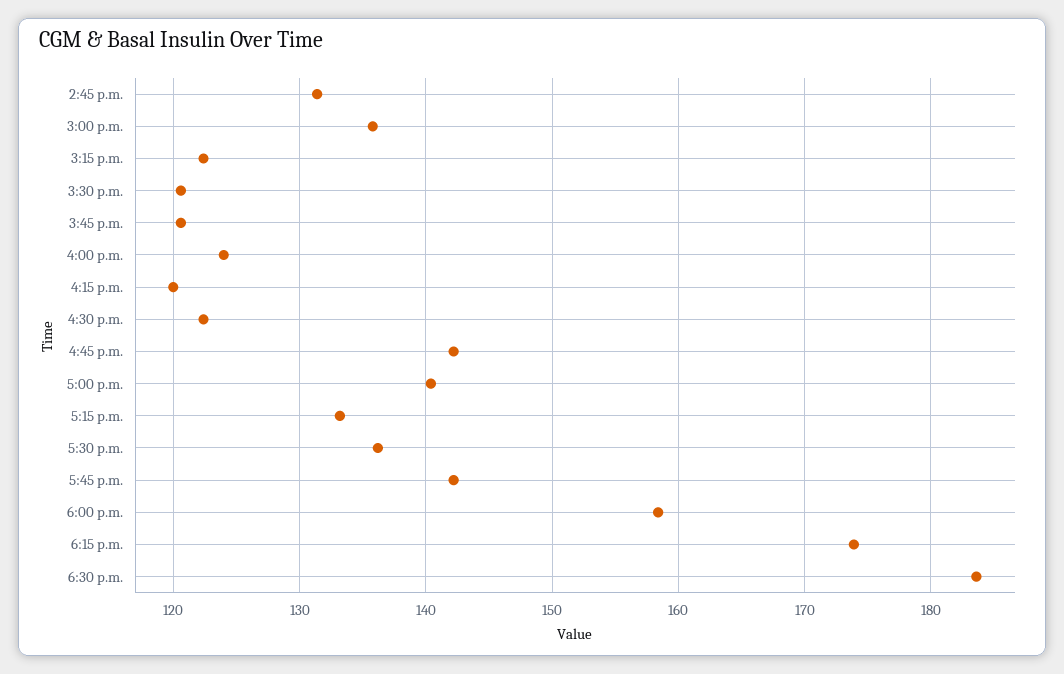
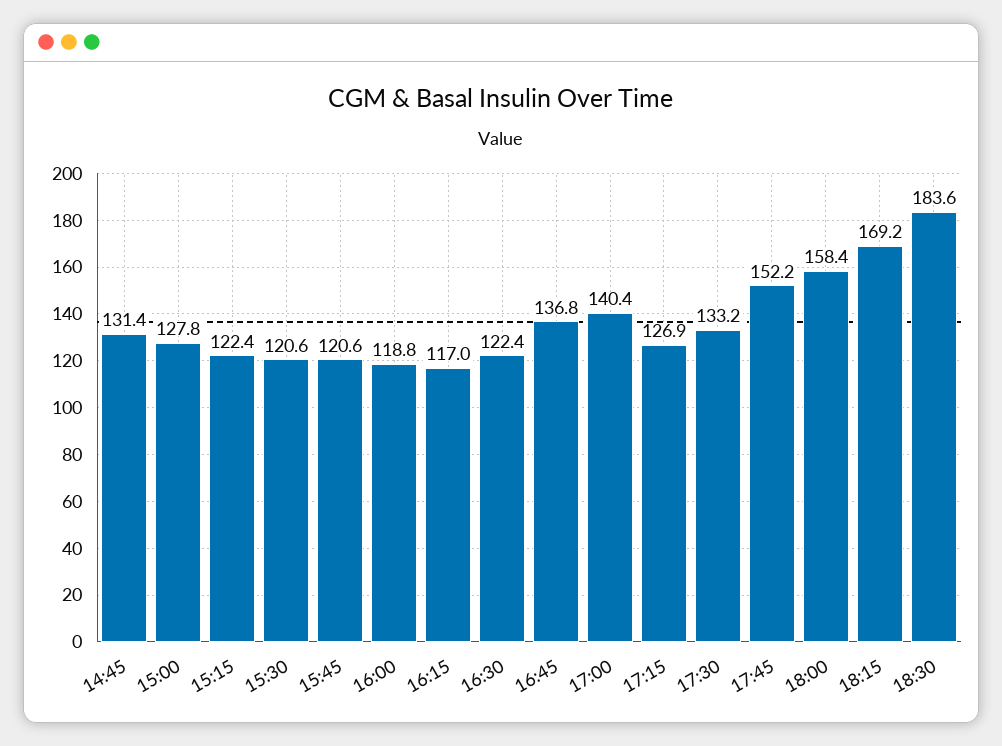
3:00 p.m.: 136 -> 127.8
4:00 p.m.: 124 -> 118.8
4:15 p.m.: 120 -> 117
4:45 p.m.: 142 -> 136.8
5:15 p.m.: 133 -> 126.9
5:30 p.m.: 136 -> 133.2
5:45 p.m.: 142 -> 152.2
6:15 p.m.: 174 -> 169.2

